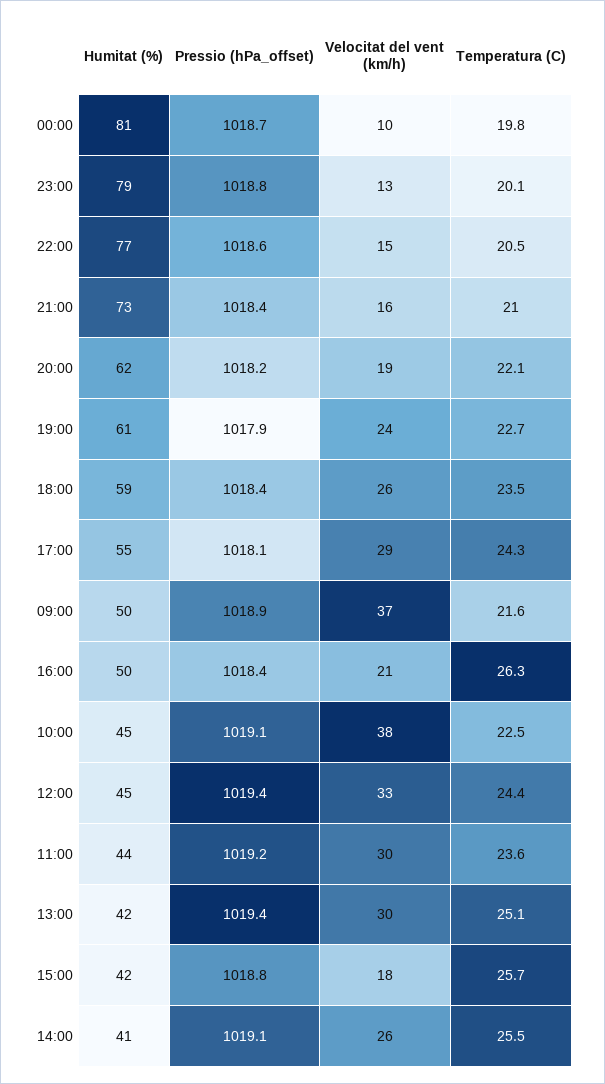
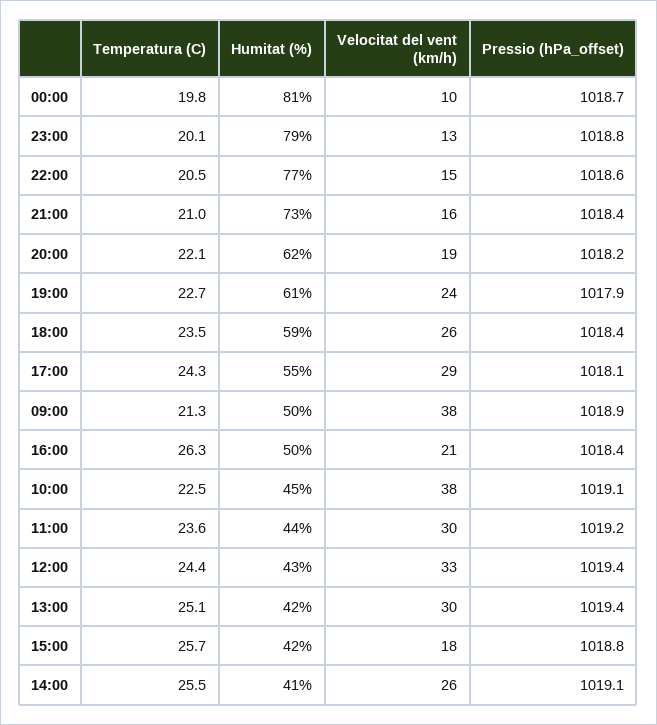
Velocitat del vent (km/h), 09:00: 37 -> 38
Temperatura (C), 09:00: 21.6 -> 21.3
Humitat (%), 12:00: 45 -> 43

